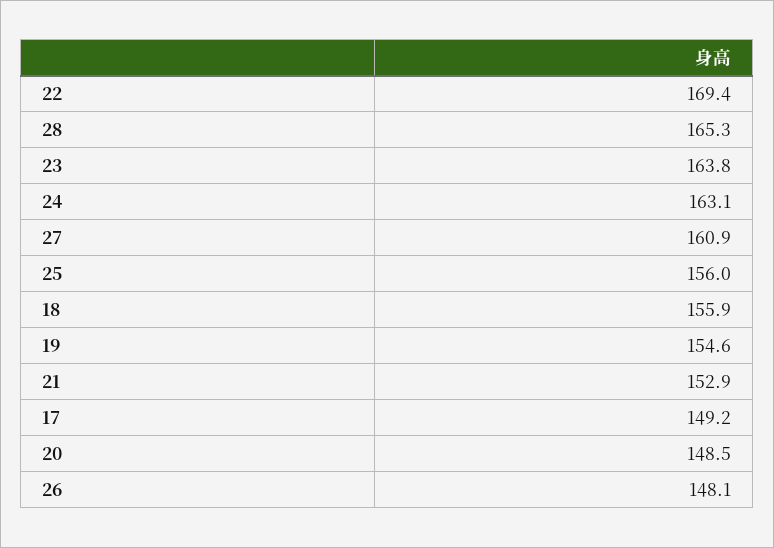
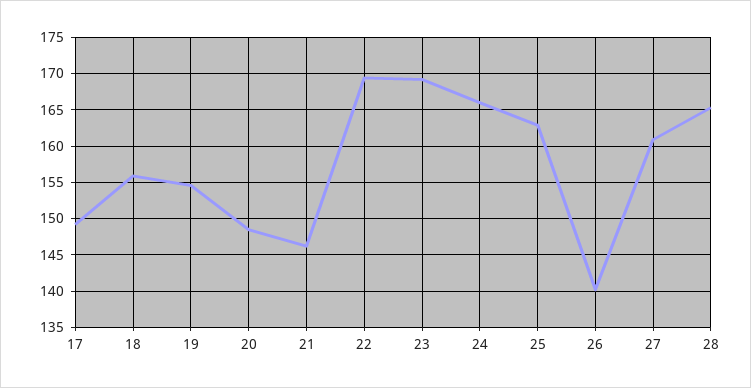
23: 163.8 -> 169
24: 163.1 -> 166
25: 156 -> 163
21: 152.9 -> 146
26: 148.1 -> 140

